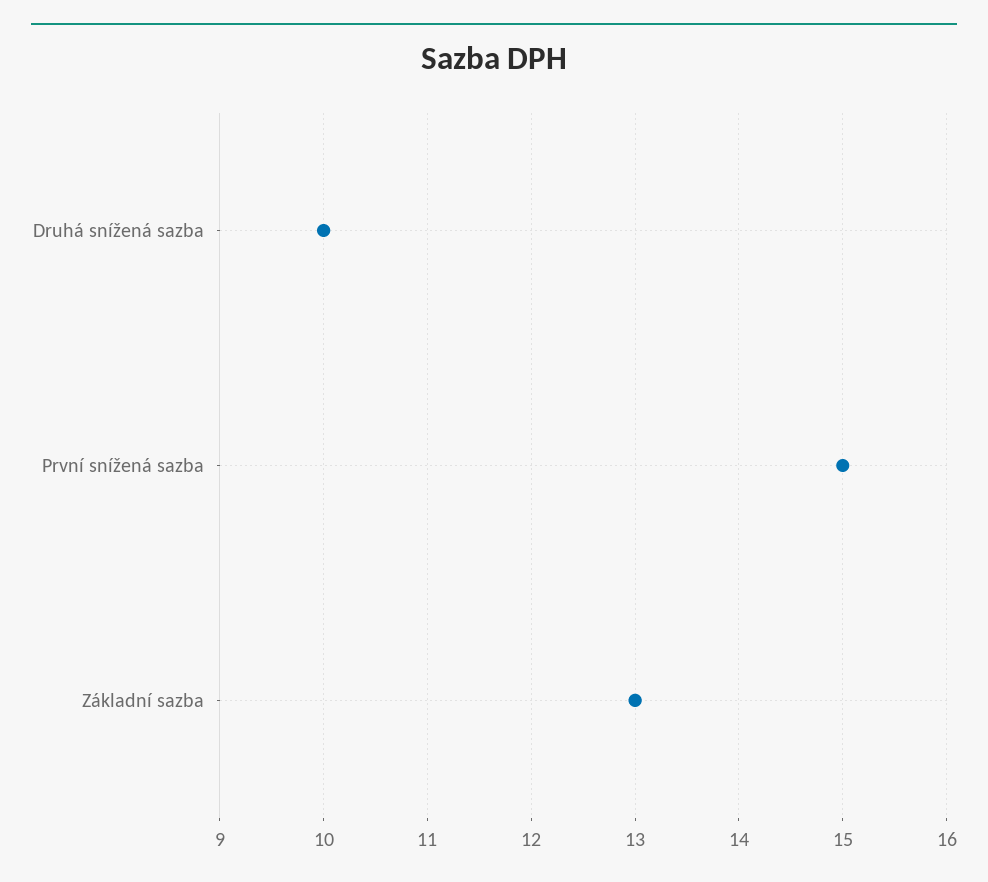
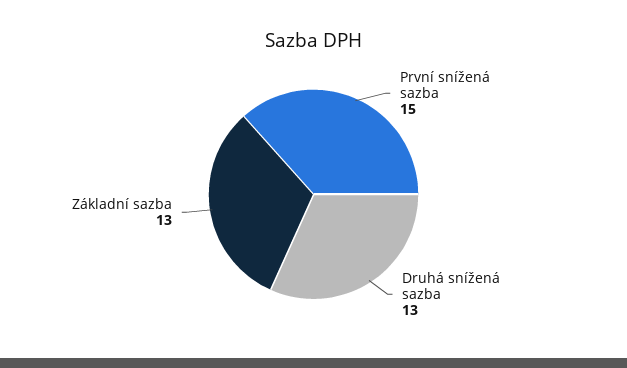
Druhá snížená sazba: 10 -> 13

